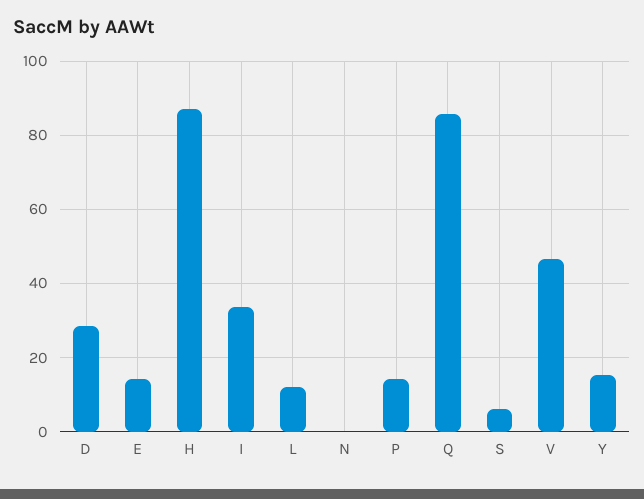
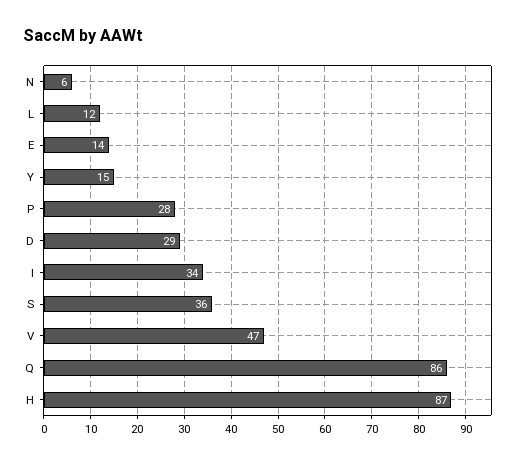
N: 0 -> 6
P: 14 -> 28
S: 6 -> 36

